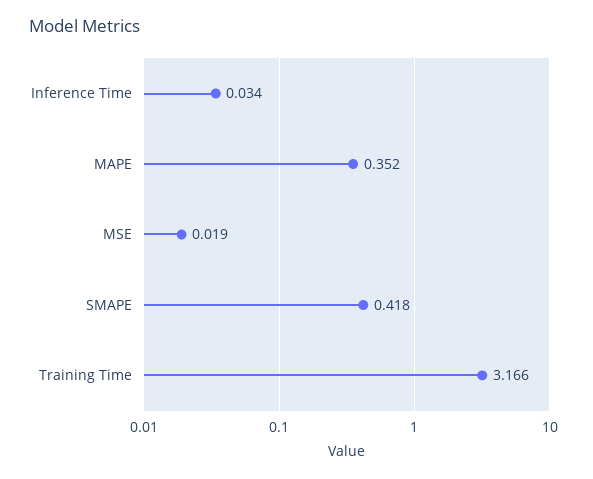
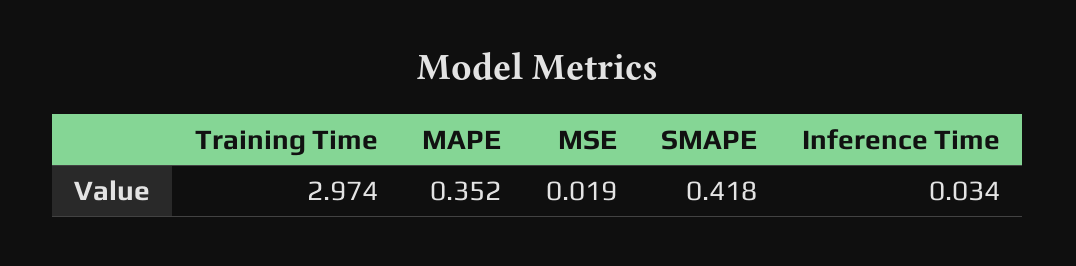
Training Time: 3.166 -> 2.974

